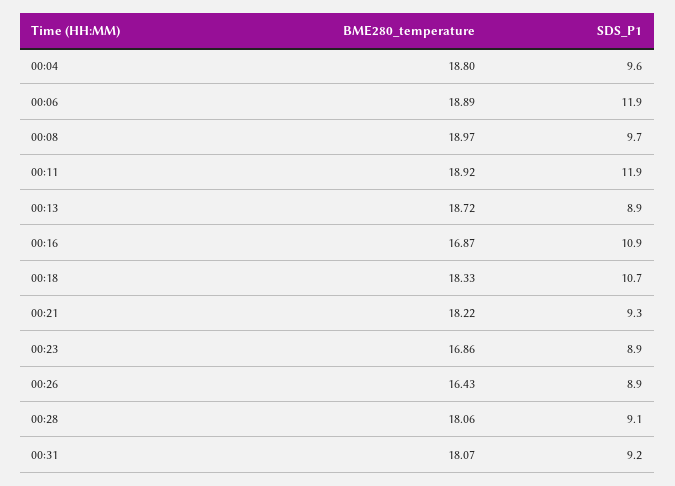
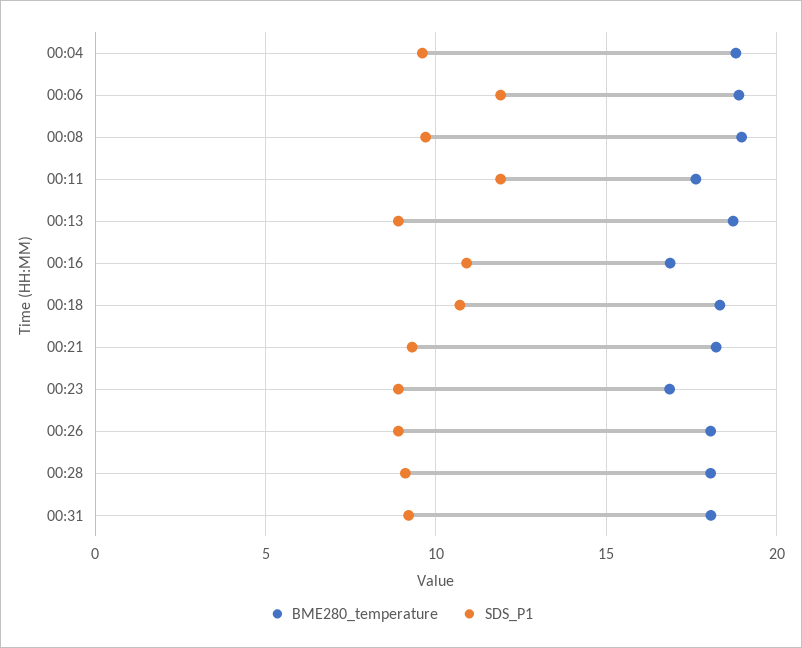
BME280_temperature, 00:11: 18.92 -> 17.5
BME280_temperature, 00:26: 16.43 -> 18

